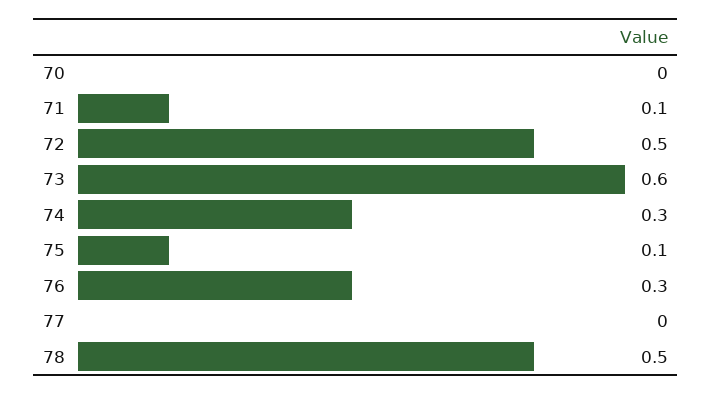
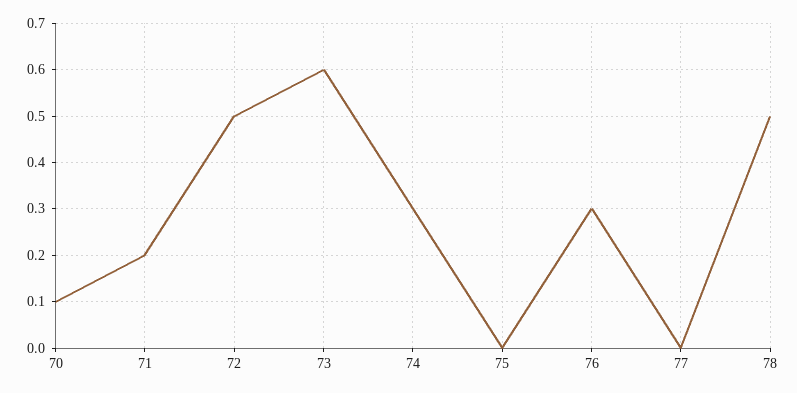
70: 0 -> 0.1
71: 0.1 -> 0.2
75: 0.1 -> 0

